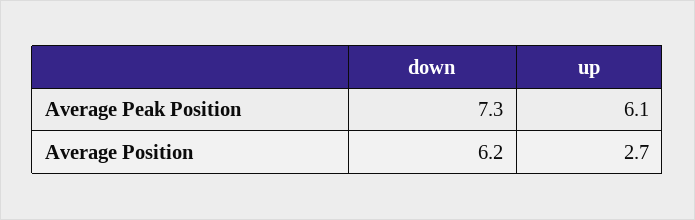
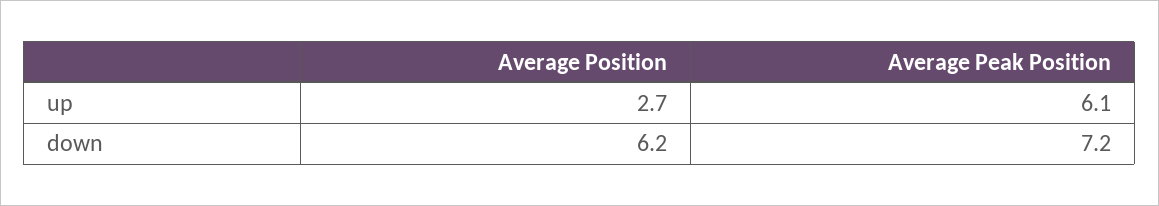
down, Average Peak Position: 7.3 -> 7.2

